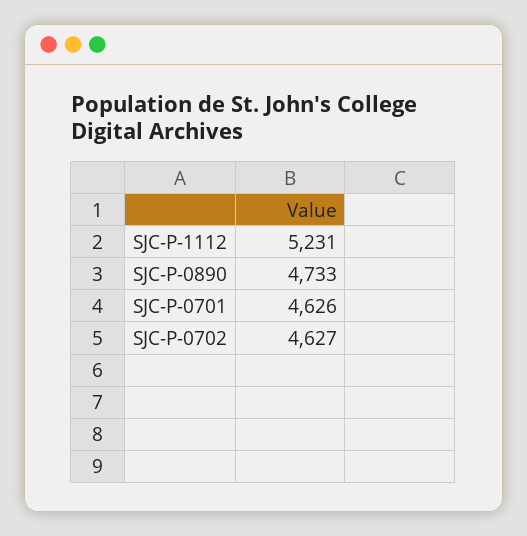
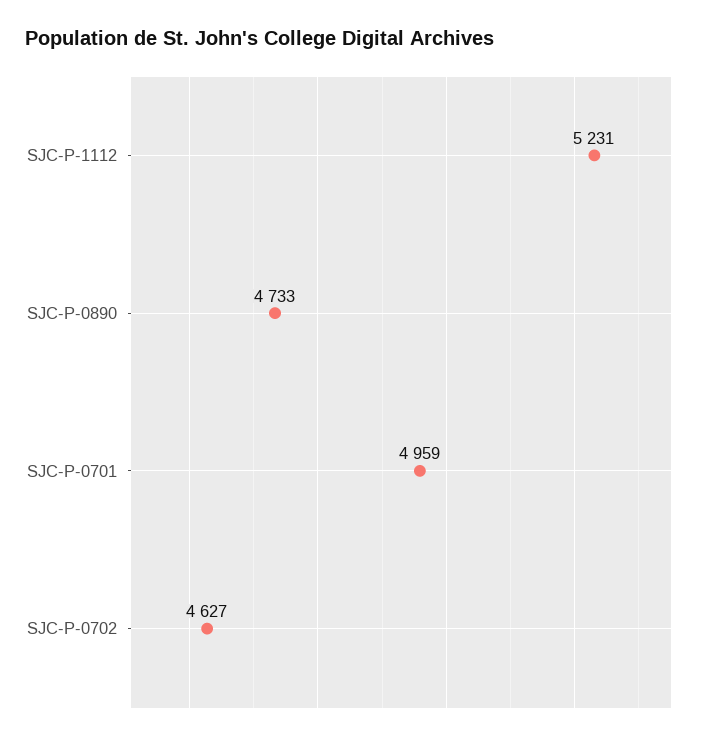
SJC-P-0701: 4626 -> 4959

